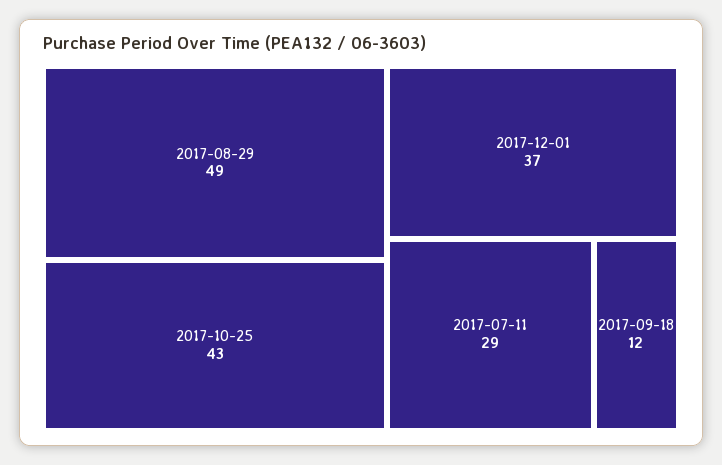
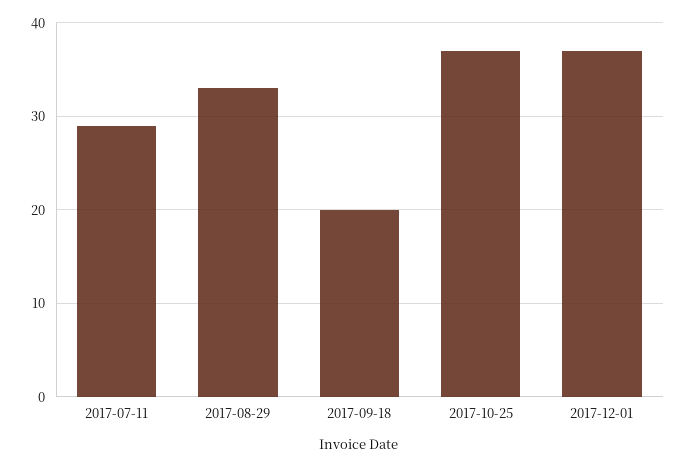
2017-08-29: 49 -> 33
2017-10-25: 43 -> 37
2017-09-18: 12 -> 20

